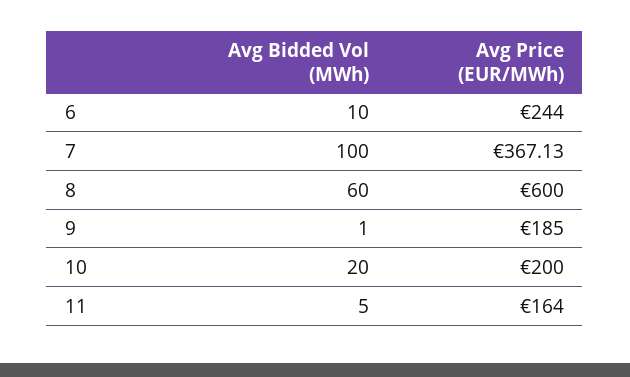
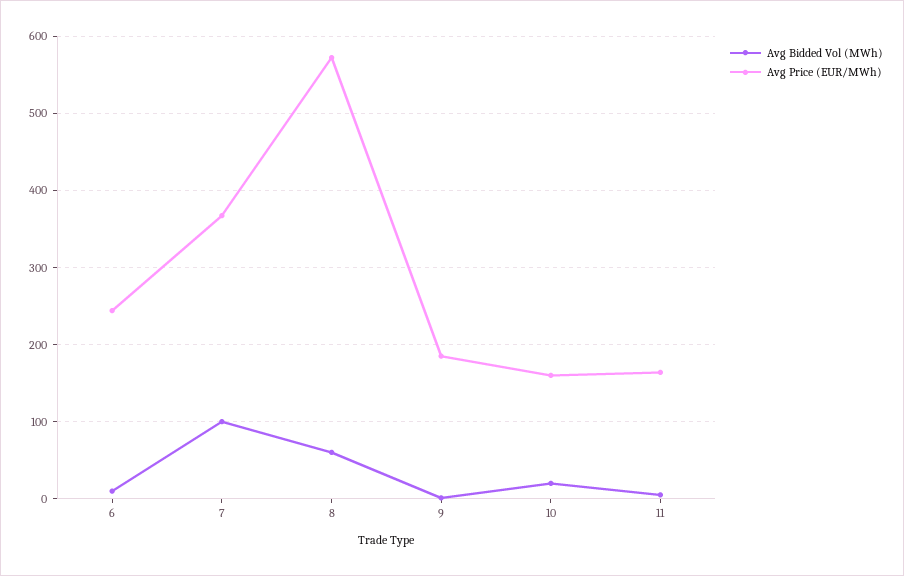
Avg Price (EUR/MWh), 8: 600 -> 570
Avg Price (EUR/MWh), 10: 200 -> 160

